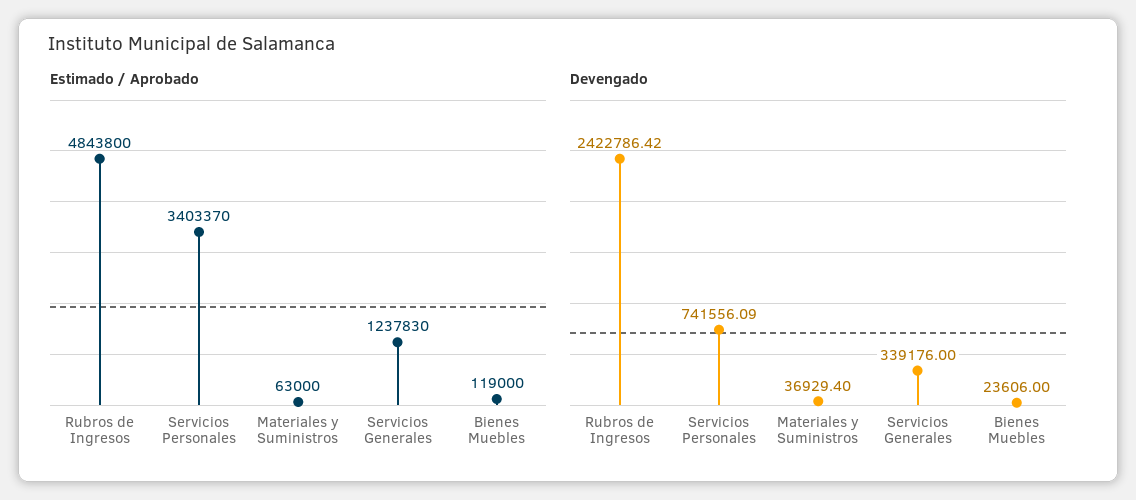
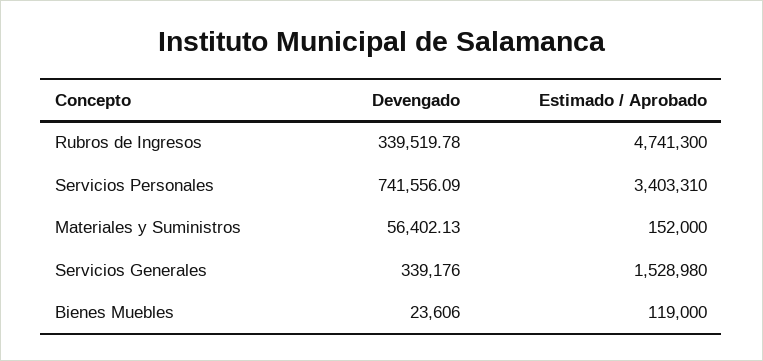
Estimado / Aprobado, Rubros de Ingresos: 4843800 -> 4741300
Estimado / Aprobado, Servicios Personales: 3403370 -> 3403310
Estimado / Aprobado, Materiales y Suministros: 63000 -> 152000
Estimado / Aprobado, Servicios Generales: 1237830 -> 1528980
Devengado, Rubros de Ingresos: 2422786.42 -> 339519.78
Devengado, Materiales y Suministros: 36929.4 -> 56402.13

